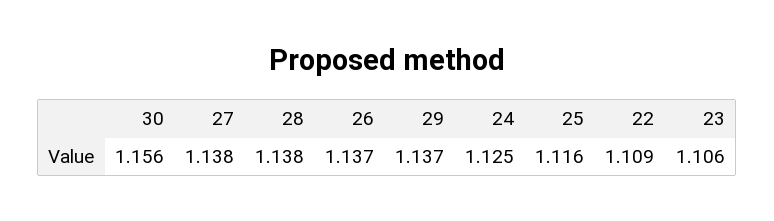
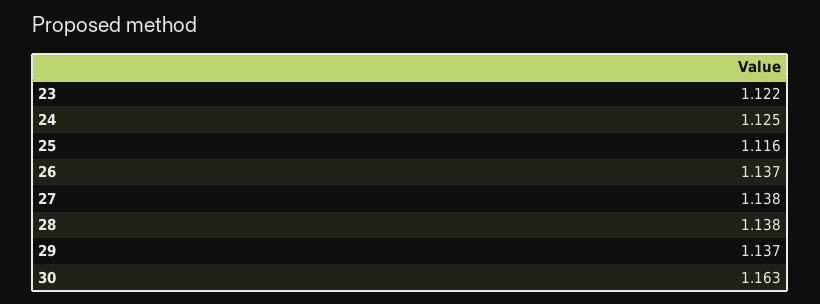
30: 1.156 -> 1.163
22: 1.109 -> none
23: 1.106 -> 1.122

